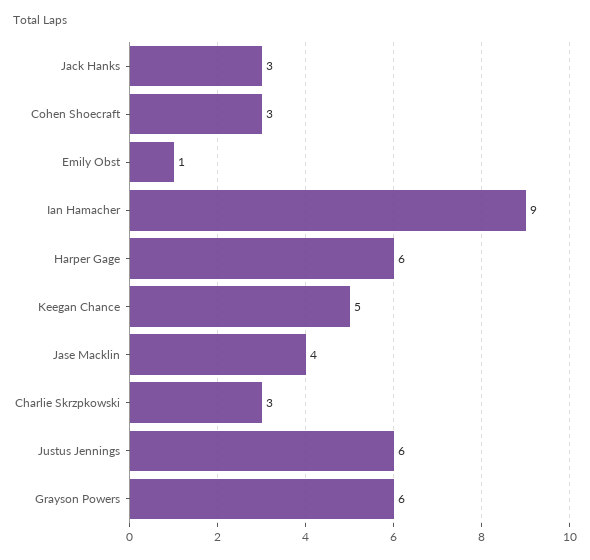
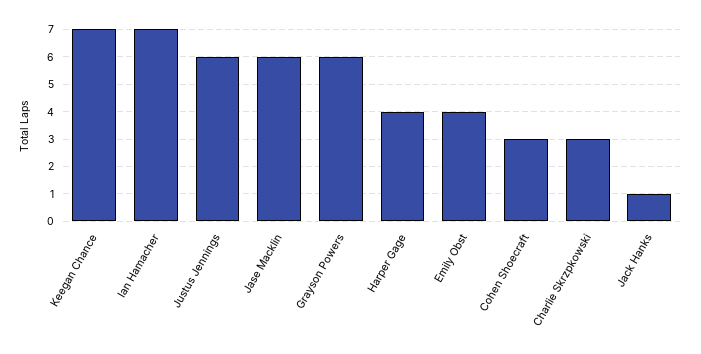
Jack Hanks: 3 -> 1
Emily Obst: 1 -> 4
Ian Hamacher: 9 -> 7
Harper Gage: 6 -> 4
Keegan Chance: 5 -> 7
Jase Macklin: 4 -> 6

